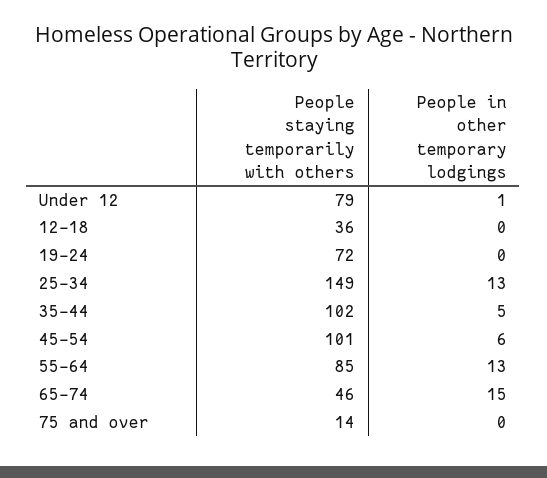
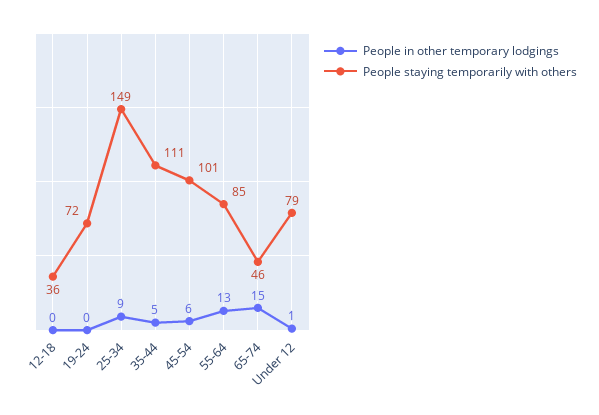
People in other temporary lodgings, 25-34: 13 -> 9
People staying temporarily with others, 35-44: 102 -> 111
People staying temporarily with others, 75 and over: 14 -> none
People in other temporary lodgings, 75 and over: 0 -> none

